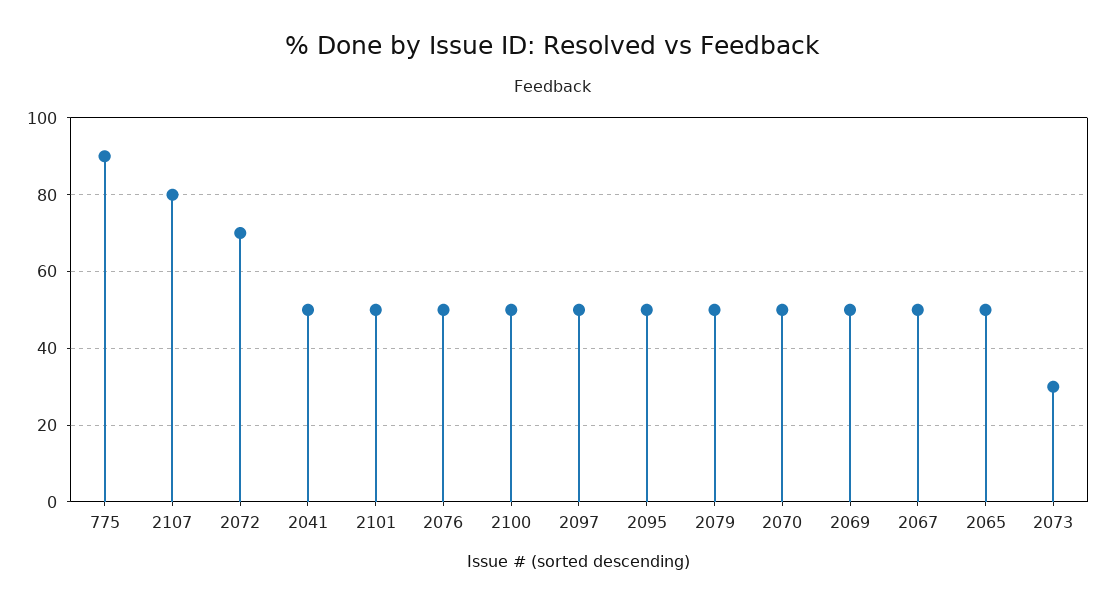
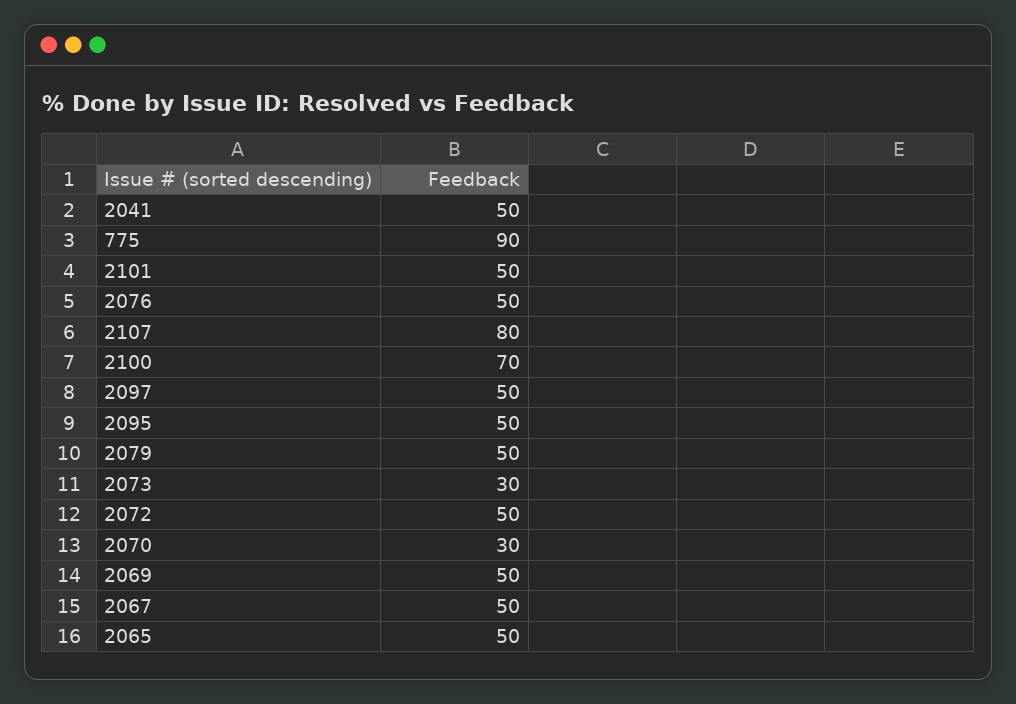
2072: 70 -> 50
2100: 50 -> 70
2070: 50 -> 30

